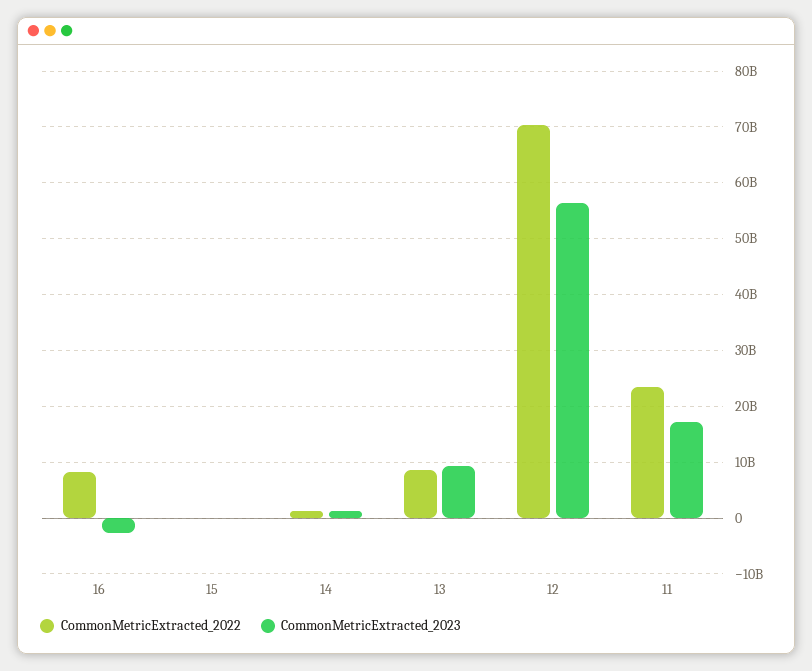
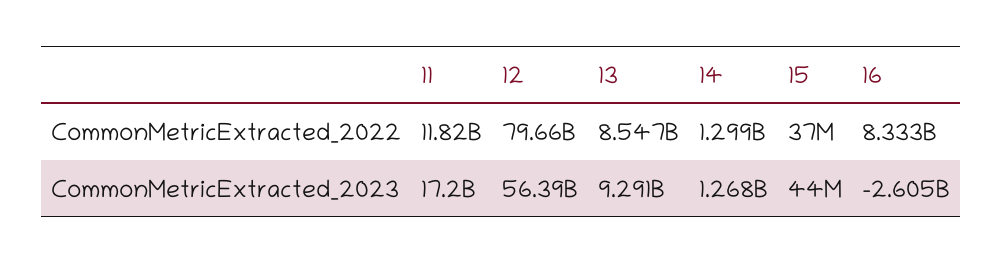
CommonMetricExtracted_2022, 12: 70000000000 -> 79660000000
CommonMetricExtracted_2022, 11: 24000000000 -> 11820000000

